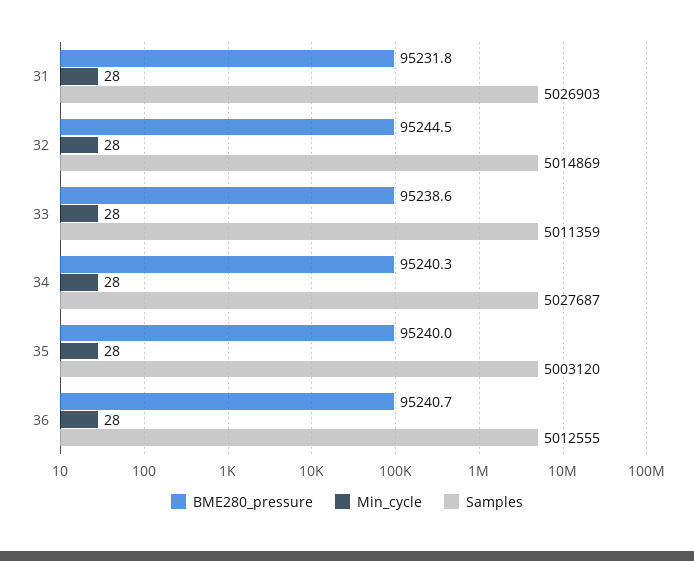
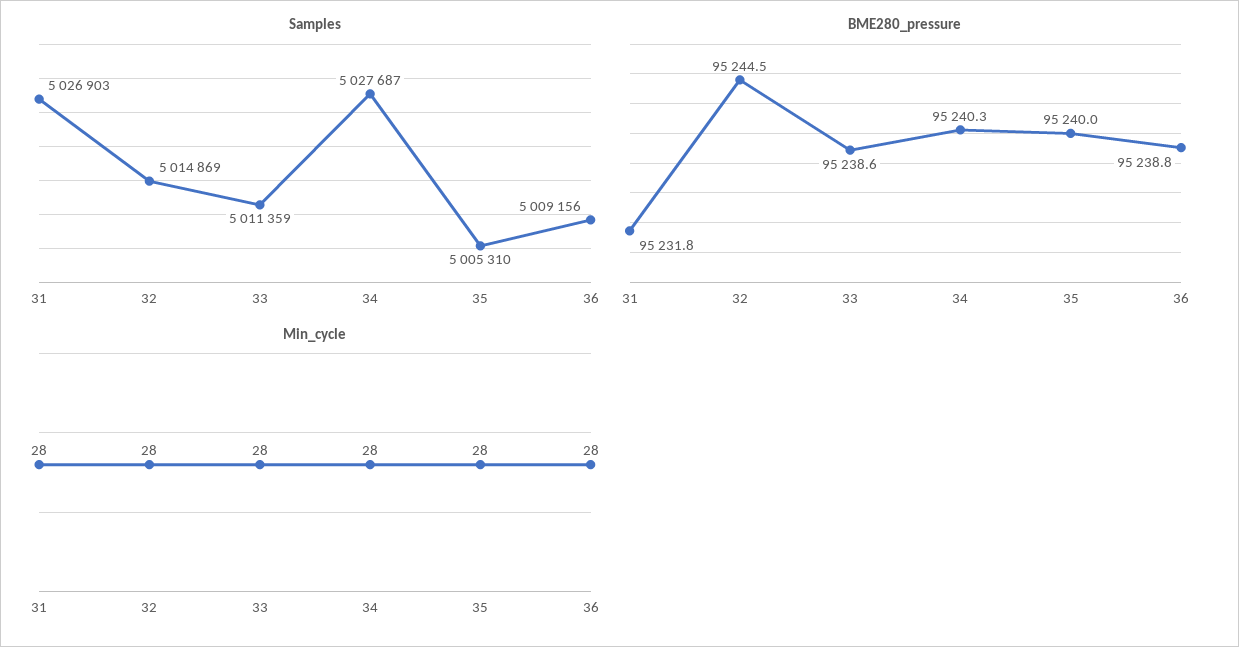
Samples, 35: 5003120 -> 5005310
BME280_pressure, 36: 95240.7 -> 95238.8
Samples, 36: 5012555 -> 5009156

